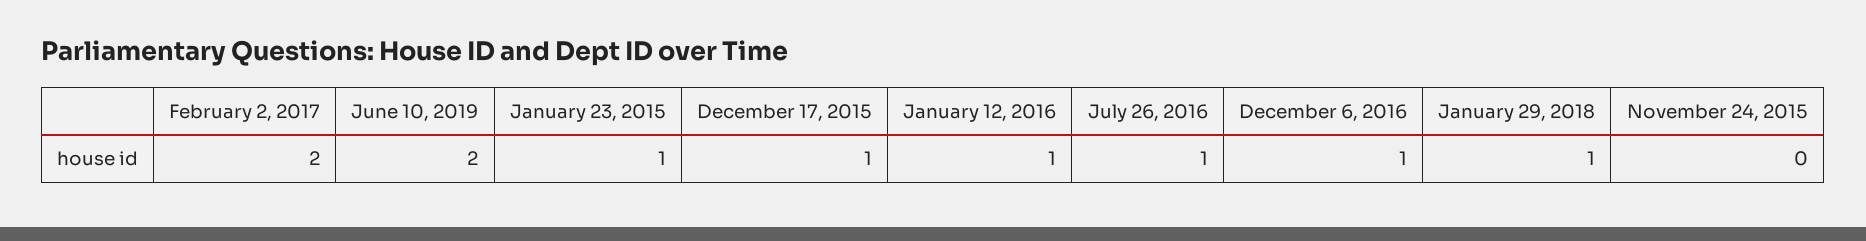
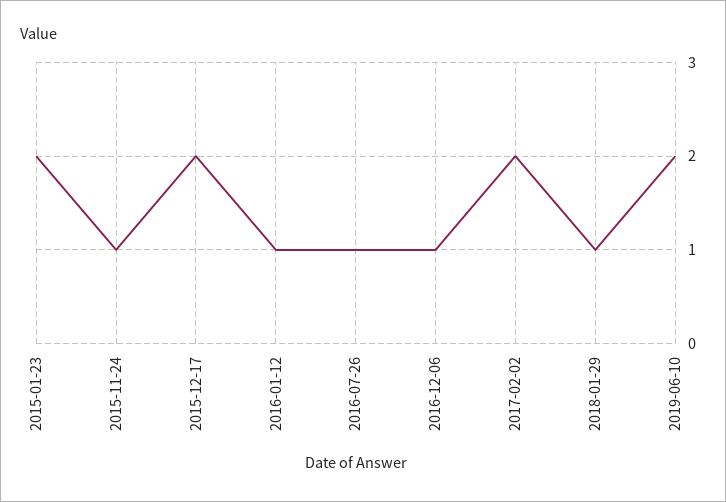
January 23, 2015: 1 -> 2
December 17, 2015: 1 -> 2
November 24, 2015: 0 -> 1

